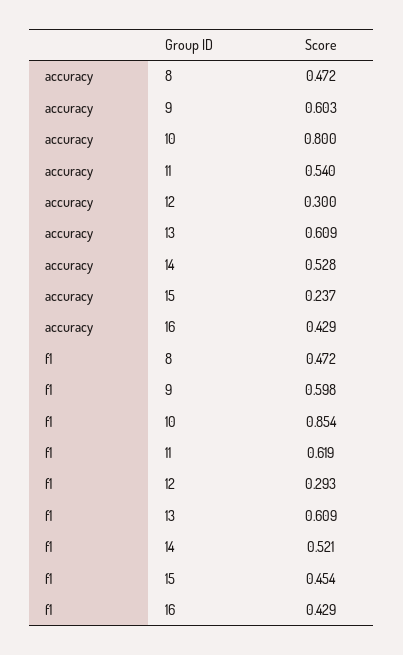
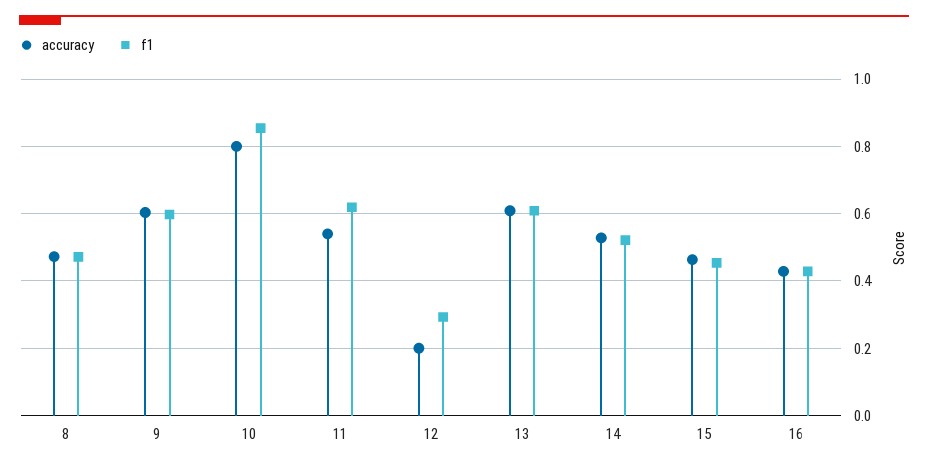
accuracy, 12: 0.3 -> 0.2
accuracy, 15: 0.237 -> 0.46

